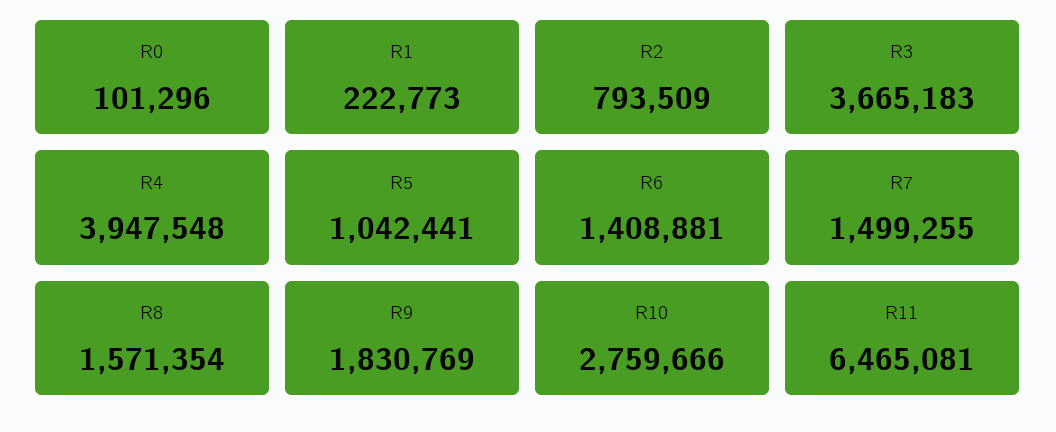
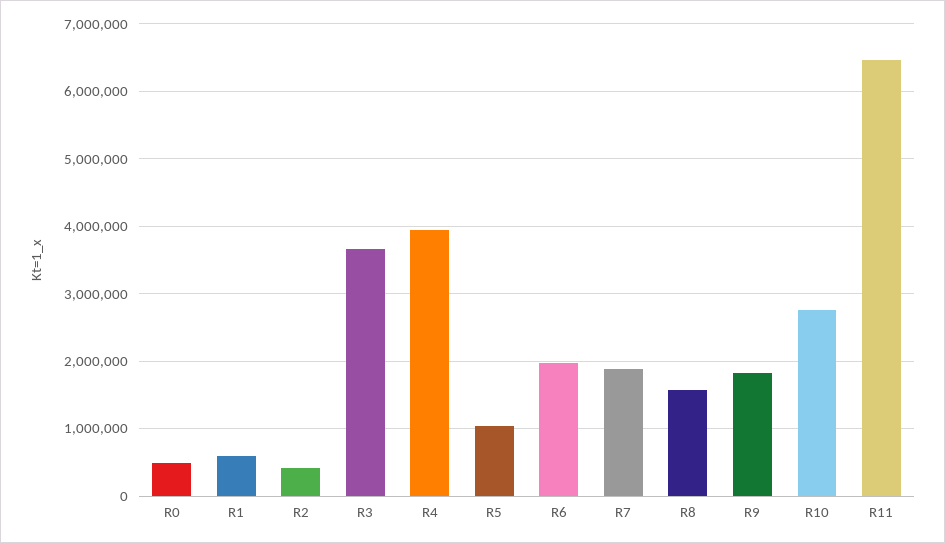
R0: 101296 -> 500000
R1: 222773 -> 600000
R2: 793509 -> 400000
R6: 1408881 -> 2000000
R7: 1499255 -> 1900000

